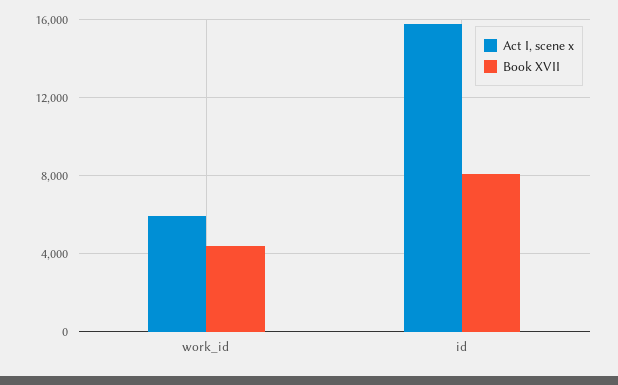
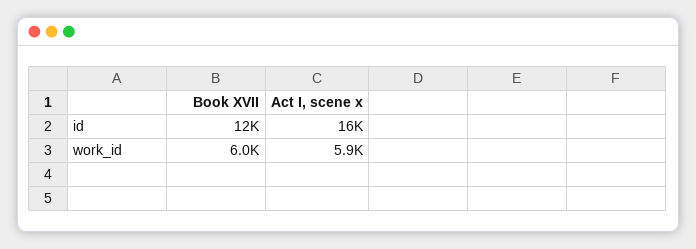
Book XVII, work_id: 4500 -> 6000
Book XVII, id: 8000 -> 12000

